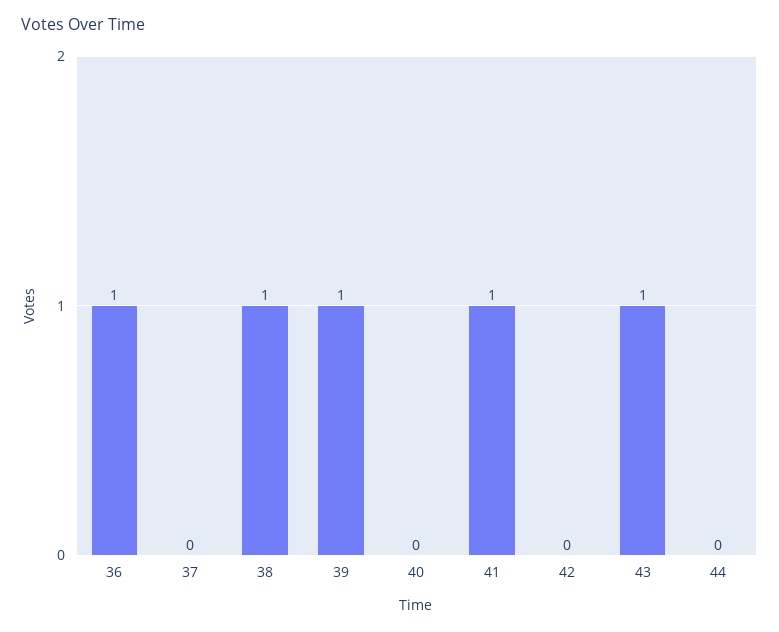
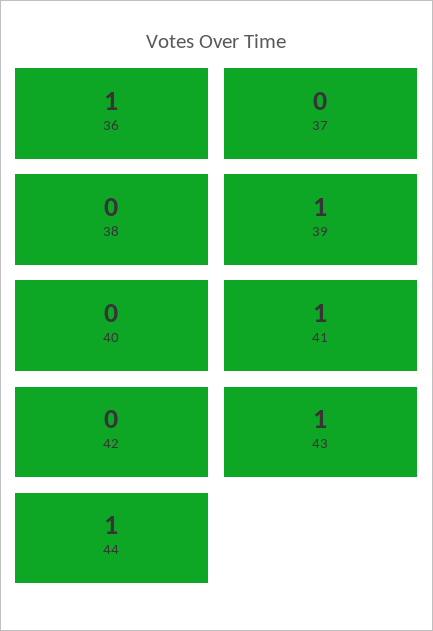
38: 1 -> 0
44: 0 -> 1

